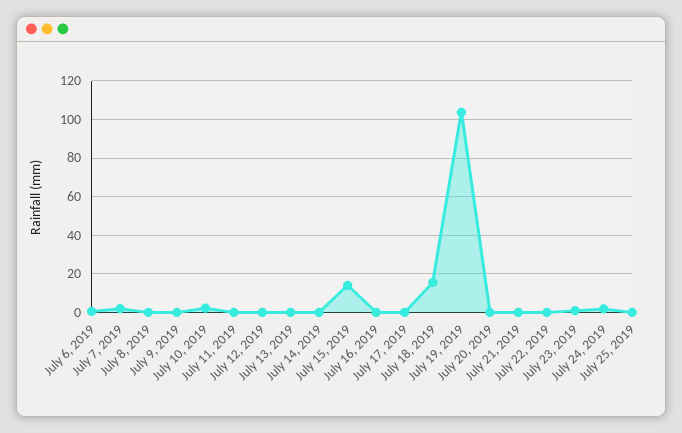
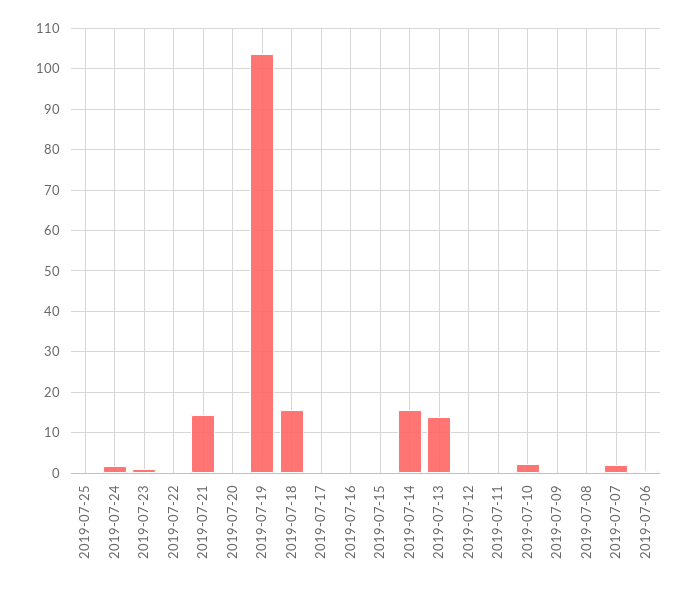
July 13, 2019: 0 -> 14
July 14, 2019: 0 -> 16
July 15, 2019: 15 -> 0
July 21, 2019: 0 -> 14

